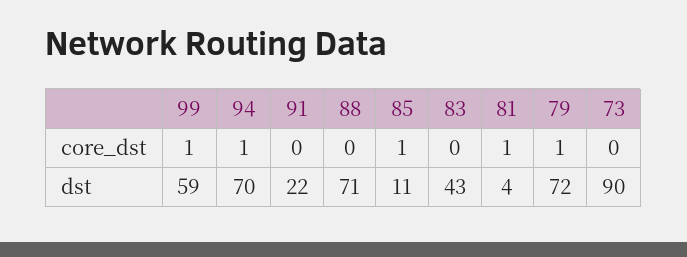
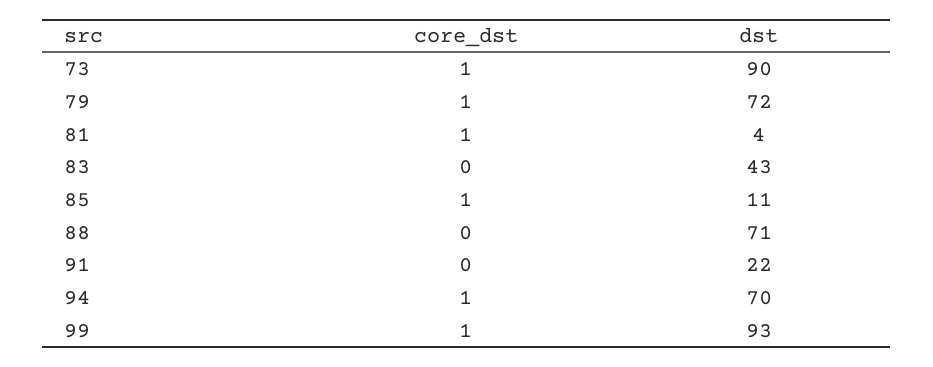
73, core_dst: 0 -> 1
99, dst: 59 -> 93

